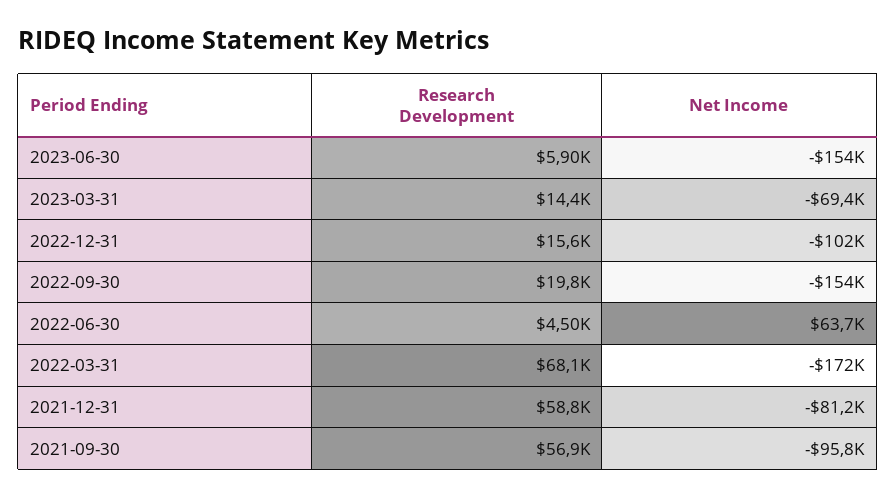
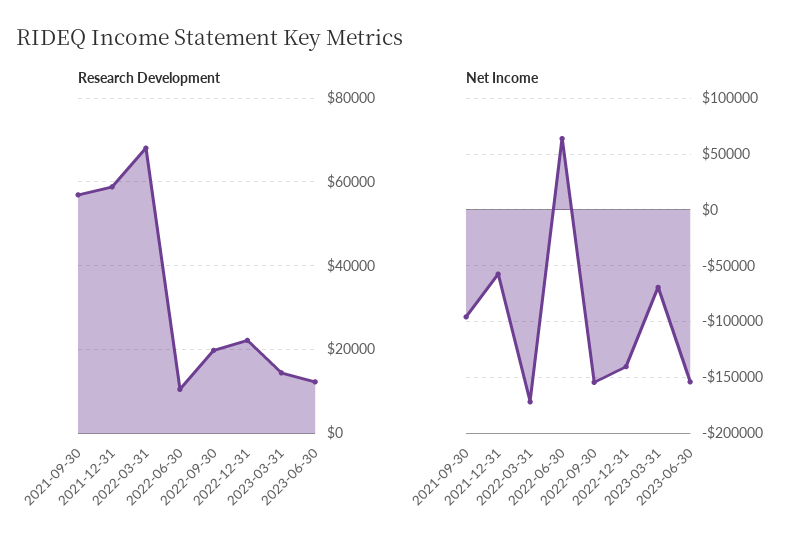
Research Development, 2023-06-30: 5900 -> 12000
Research Development, 2022-12-31: 15600 -> 22000
Net Income, 2022-12-31: -102000 -> -140000
Research Development, 2022-06-30: 4500 -> 10000
Net Income, 2021-12-31: -81200 -> -60000

